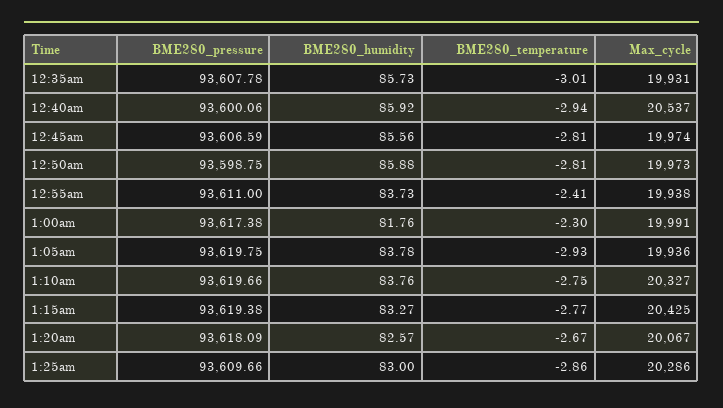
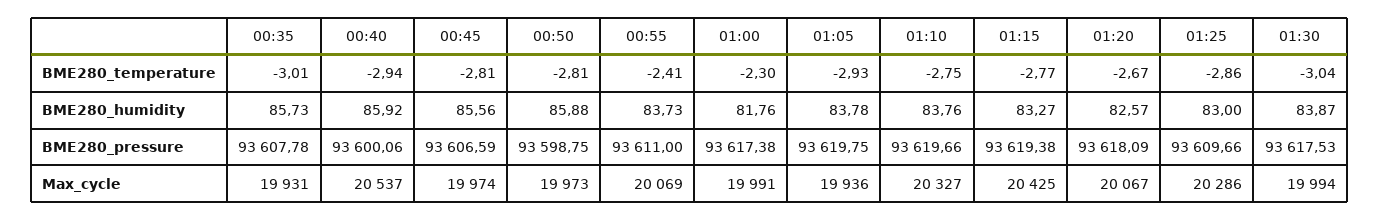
Max_cycle, 12:55am: 19938 -> 20069
BME280_temperature, 01:30: none -> -3.04
BME280_humidity, 01:30: none -> 83.87
BME280_pressure, 01:30: none -> 93617.53
Max_cycle, 01:30: none -> 19994

